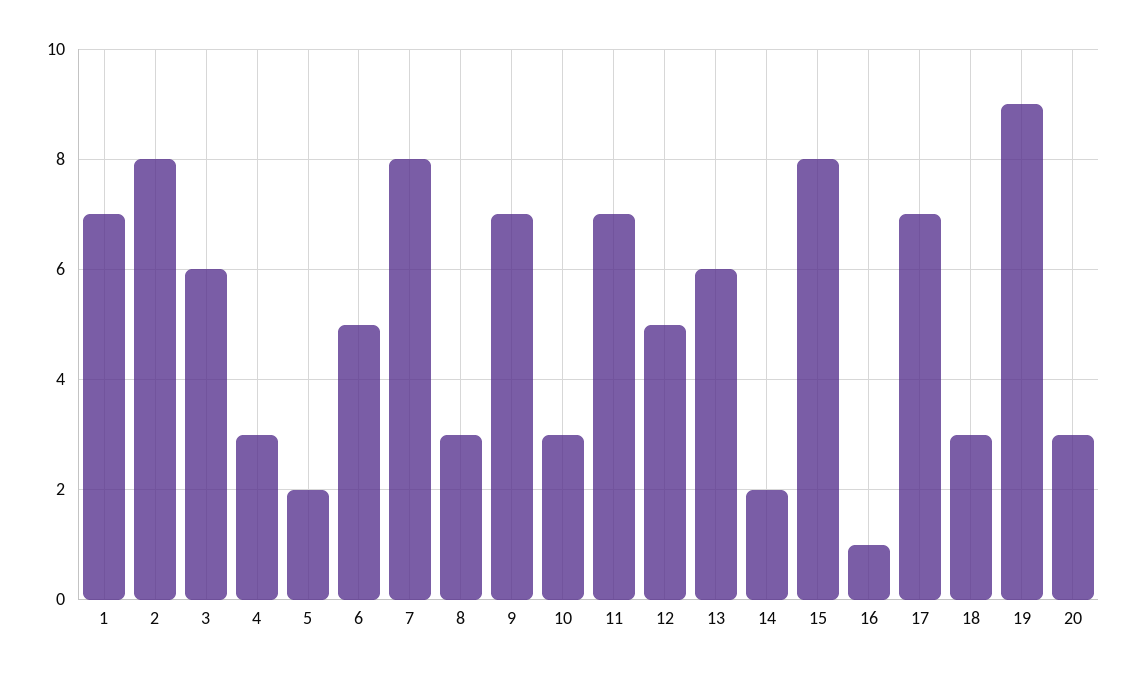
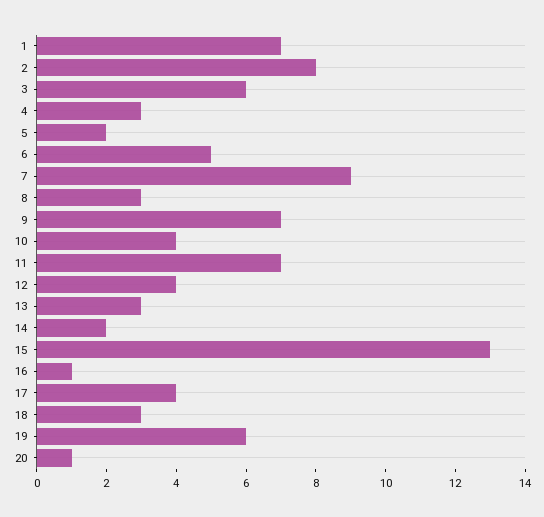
7: 8 -> 9
10: 3 -> 4
12: 5 -> 4
13: 6 -> 3
15: 8 -> 13
17: 7 -> 4
19: 9 -> 6
20: 3 -> 1

